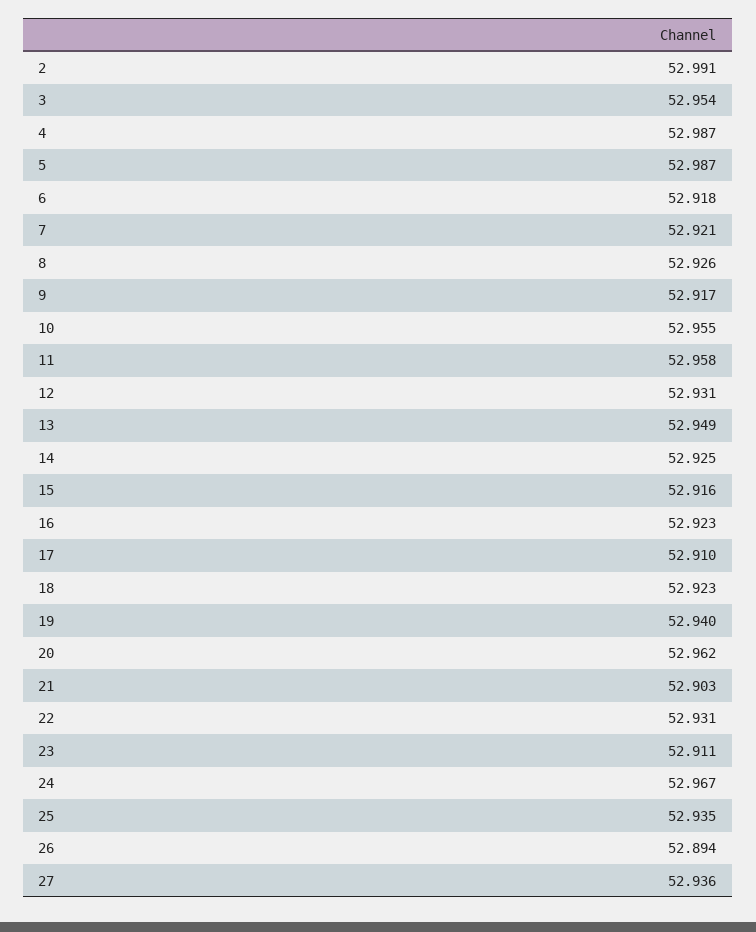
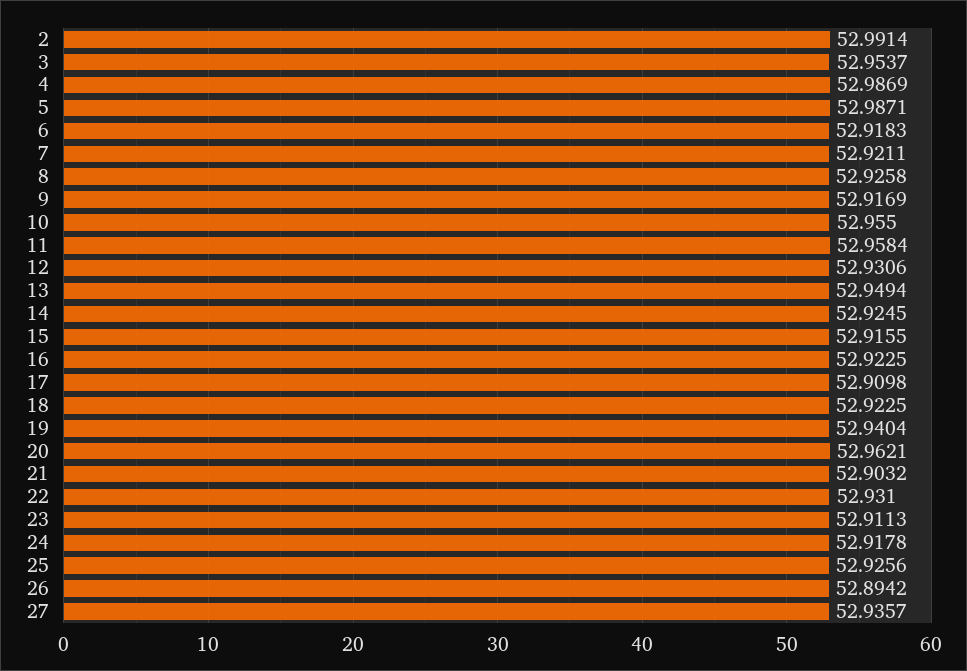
24: 52.967 -> 52.9178
25: 52.935 -> 52.9256

